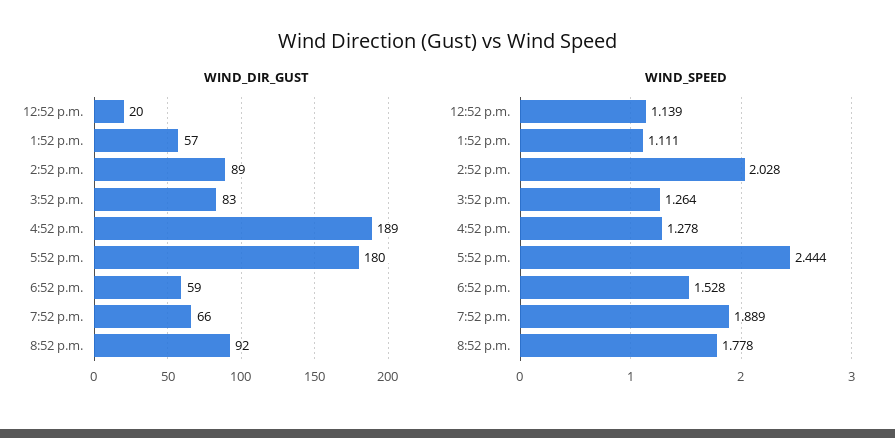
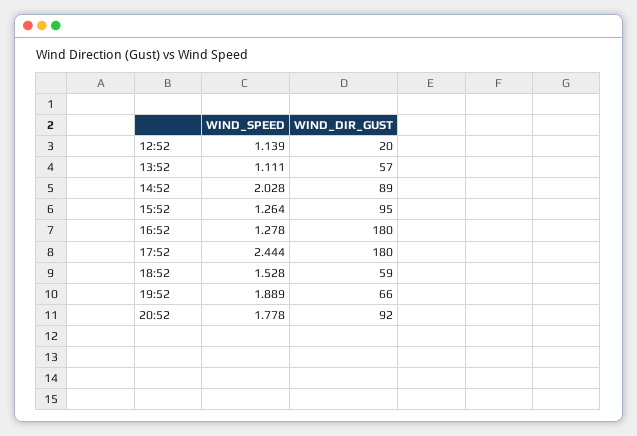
WIND_DIR_GUST, 3:52 p.m.: 83 -> 95
WIND_DIR_GUST, 4:52 p.m.: 189 -> 180

